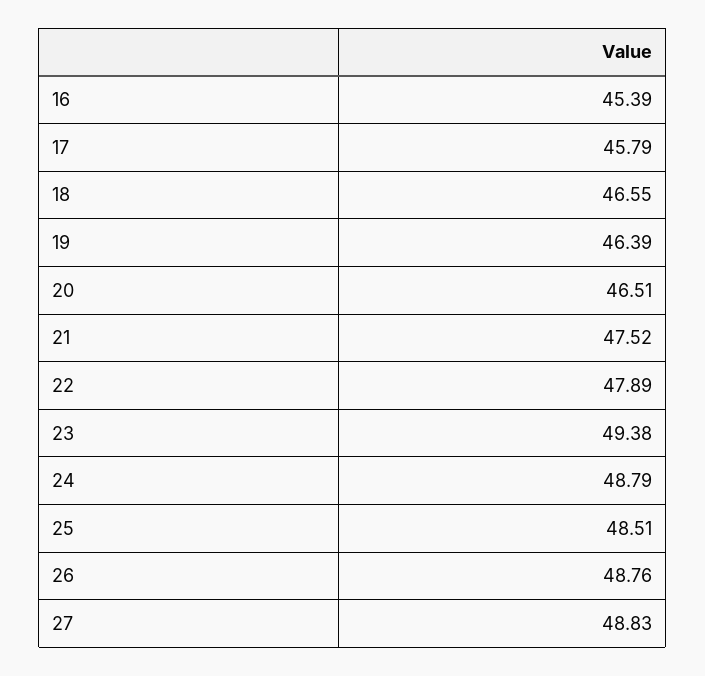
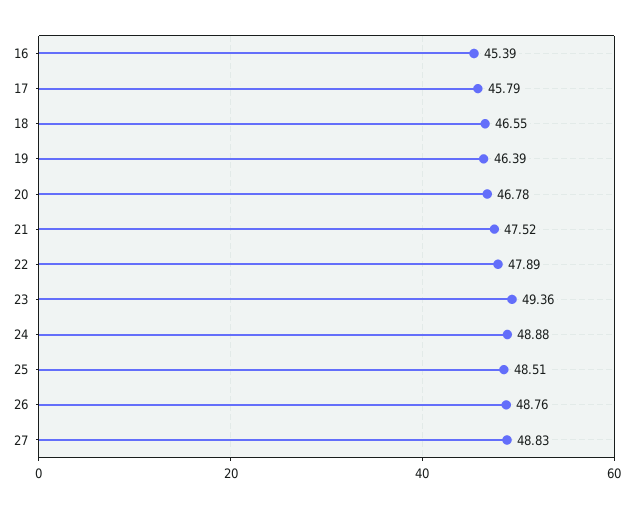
20: 46.51 -> 46.78
23: 49.38 -> 49.36
24: 48.79 -> 48.88

